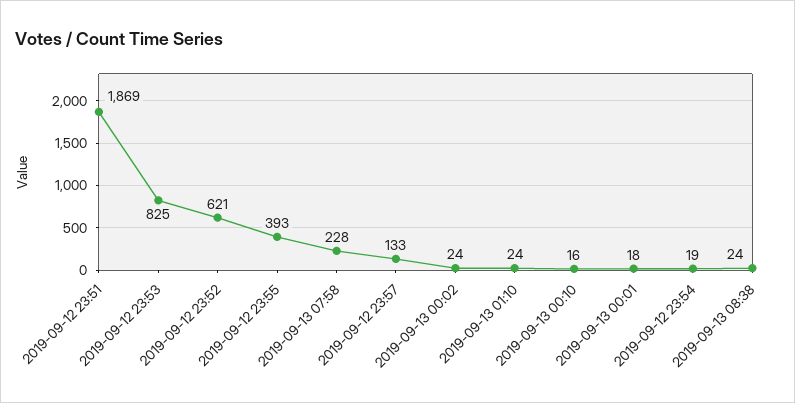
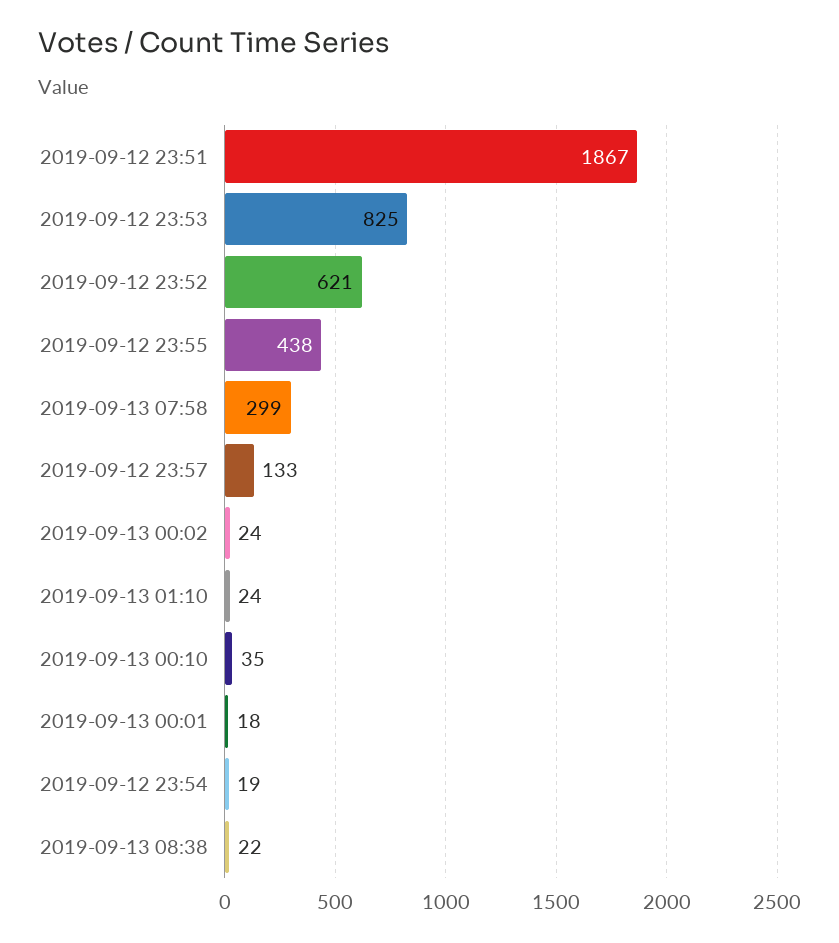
2019-09-12 23:51: 1869 -> 1867
2019-09-12 23:55: 393 -> 438
2019-09-13 07:58: 228 -> 299
2019-09-13 00:10: 16 -> 35
2019-09-13 08:38: 24 -> 22

